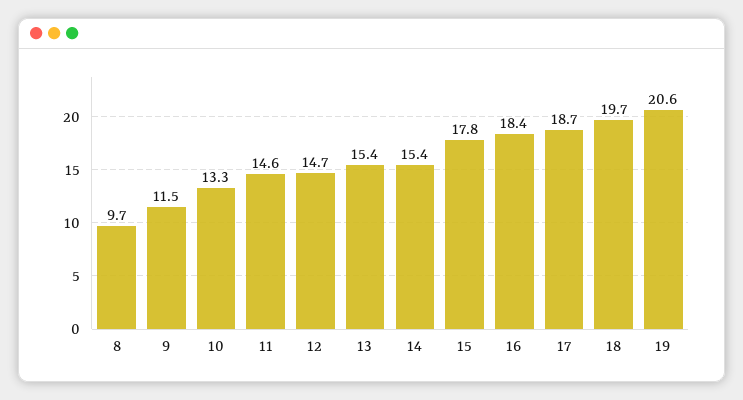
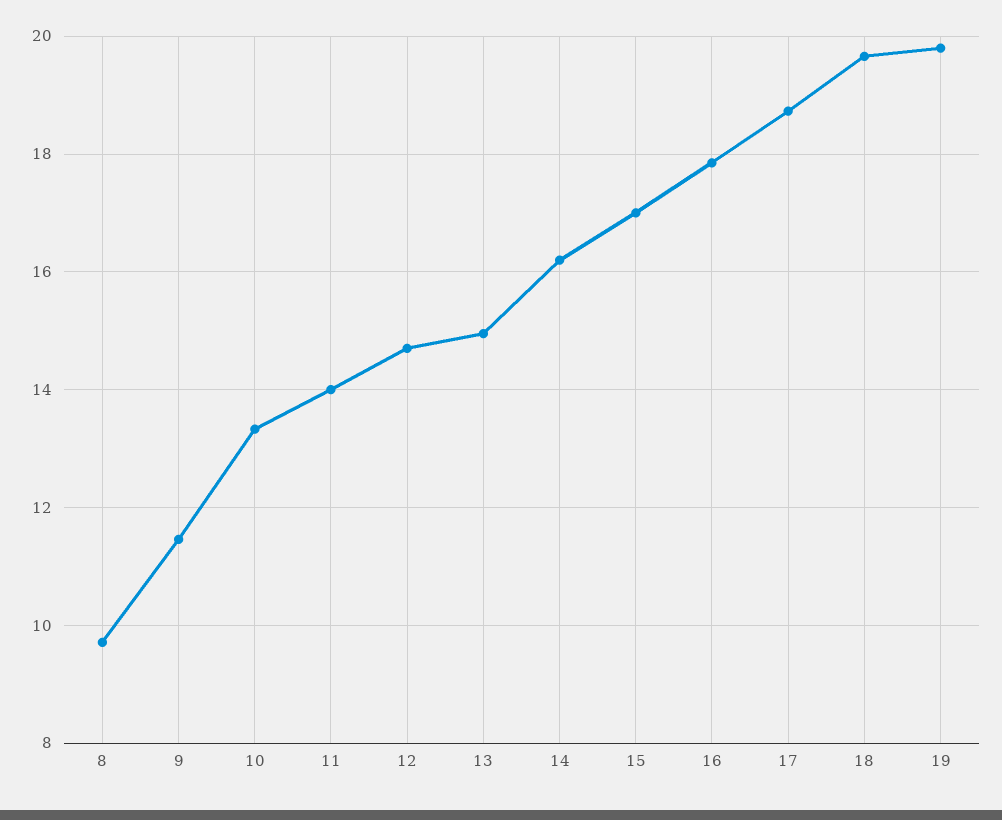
11: 14.6 -> 14
13: 15.4 -> 15
14: 15.4 -> 16.2
15: 17.8 -> 17
16: 18.4 -> 17.8
19: 20.6 -> 19.8

